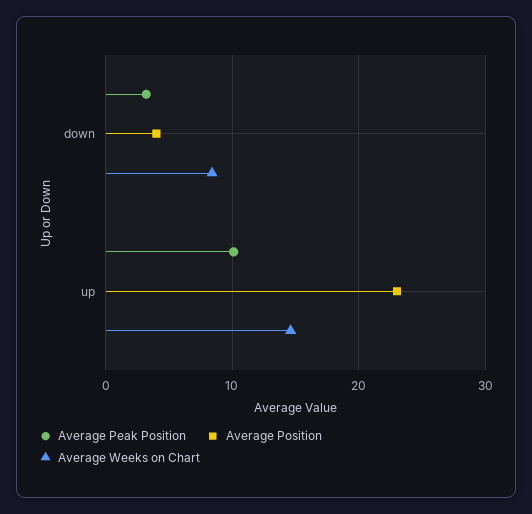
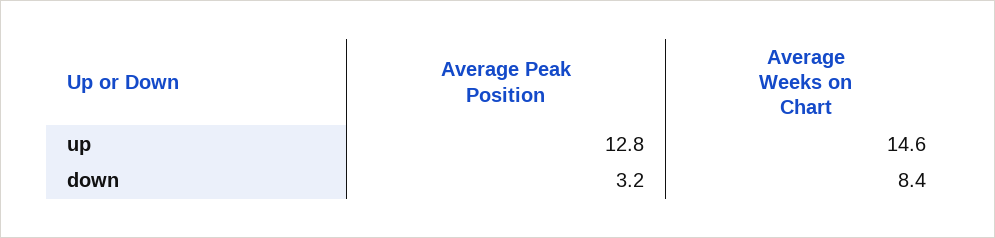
Average Position, down: 4 -> none
Average Peak Position, up: 10 -> 12.8
Average Position, up: 23 -> none

